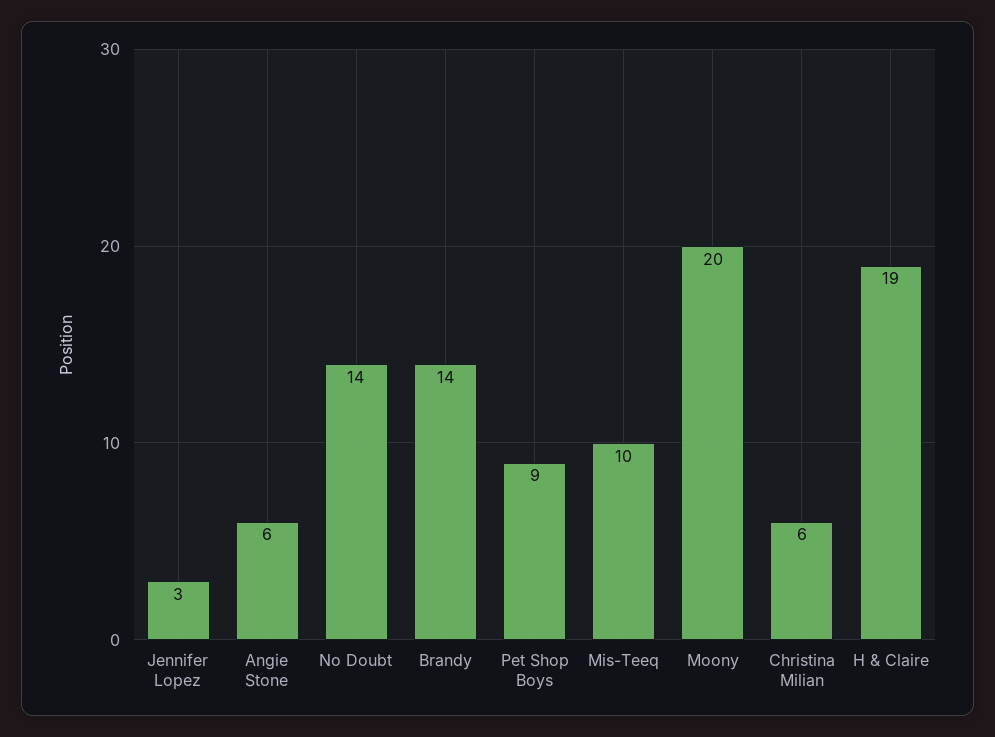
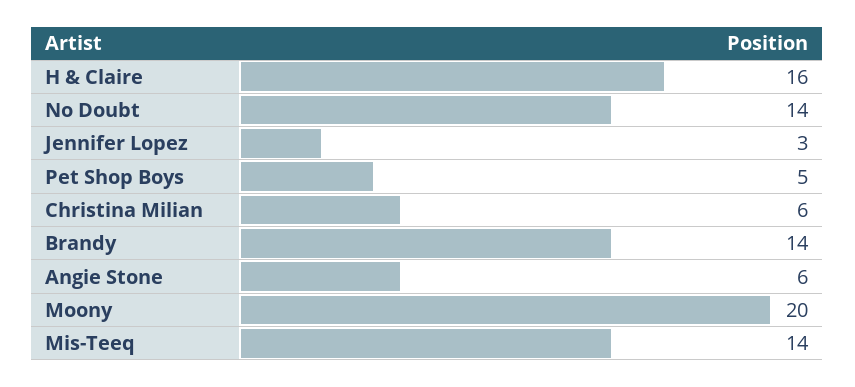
Pet Shop Boys: 9 -> 5
Mis-Teeq: 10 -> 14
H & Claire: 19 -> 16

